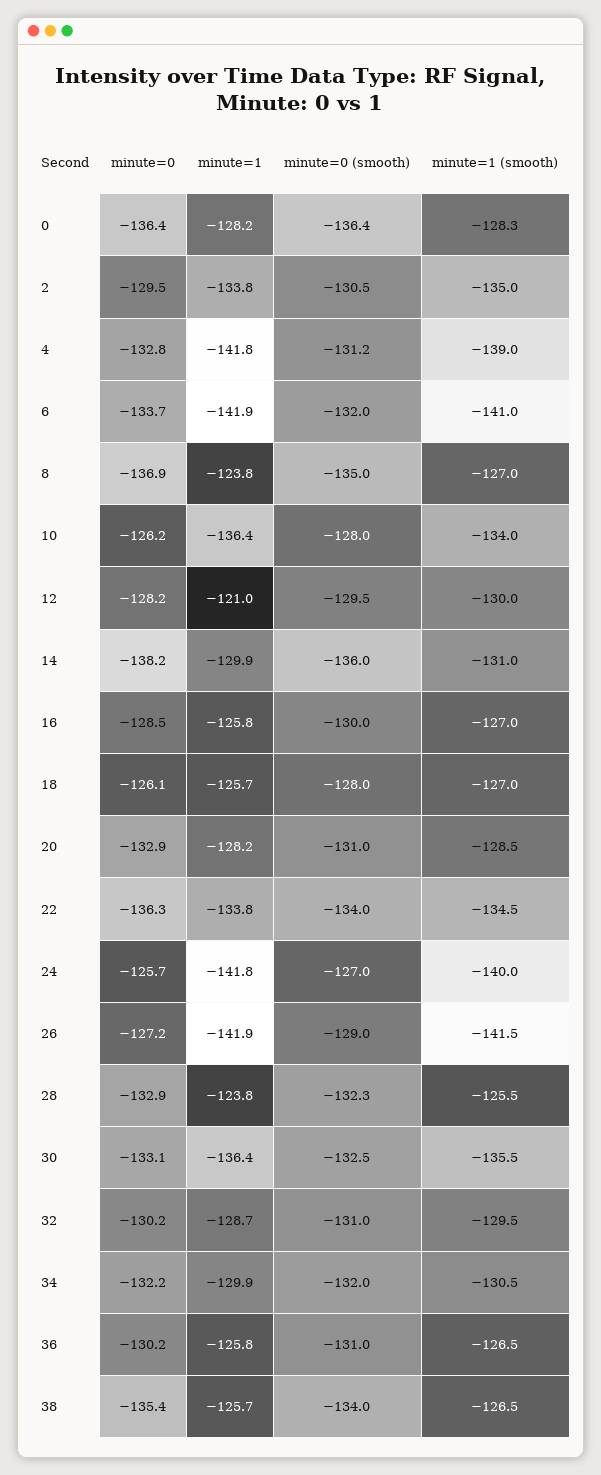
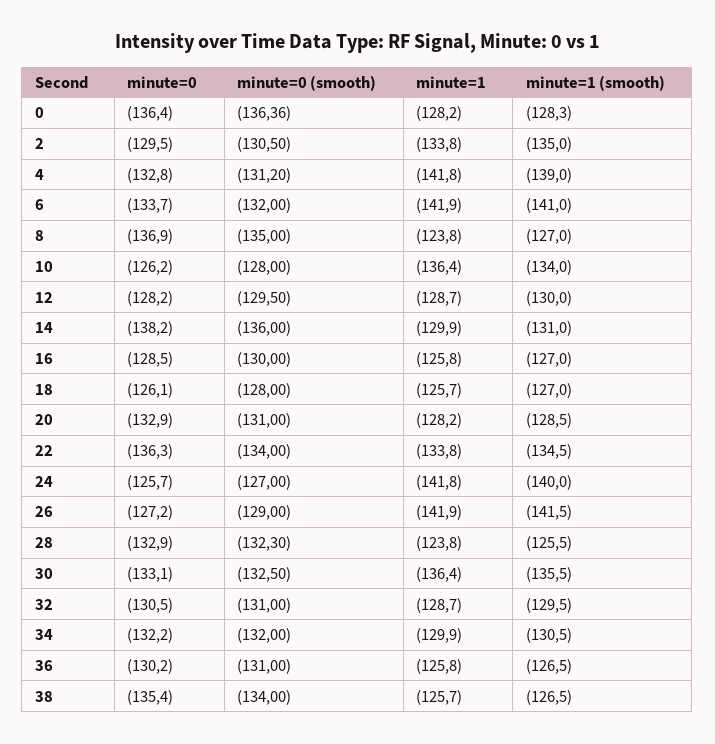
minute=1, 12: -121 -> -128.7
minute=0, 32: -130.2 -> -130.5

